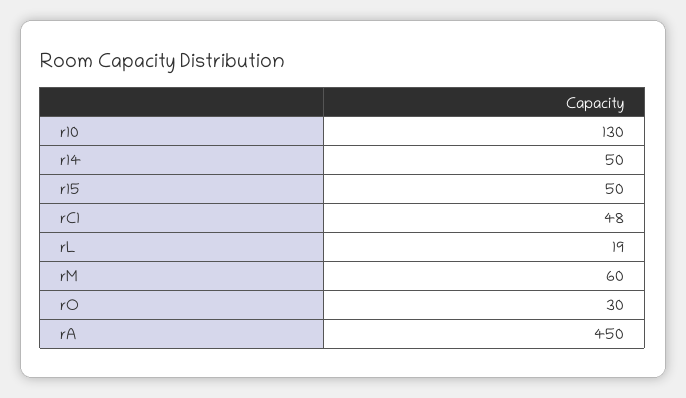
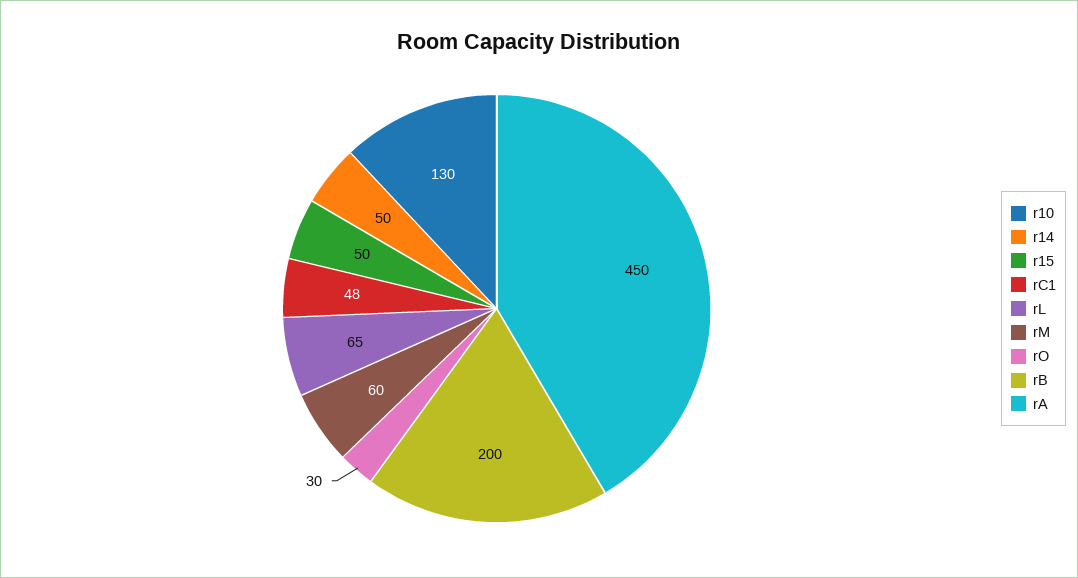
rL: 19 -> 65
rB: none -> 200

